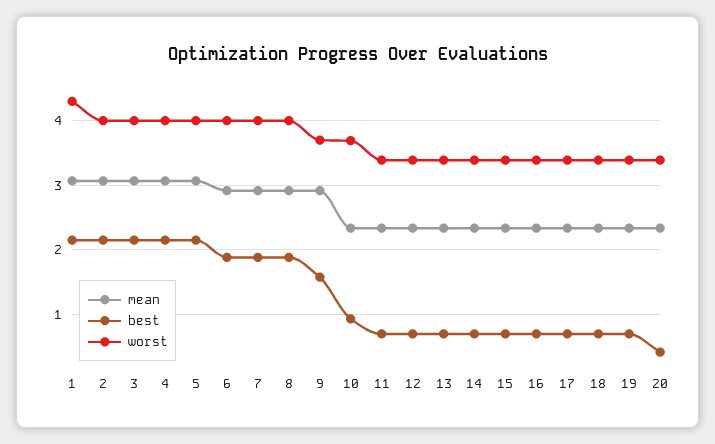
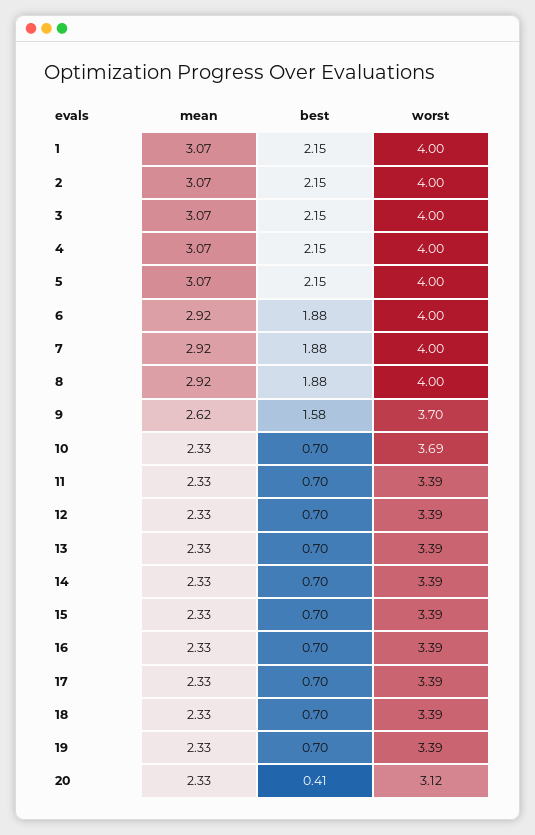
worst, 1: 4.3 -> 4
mean, 9: 2.9 -> 2.62
best, 10: 0.9 -> 0.7
worst, 20: 3.4 -> 3.12

